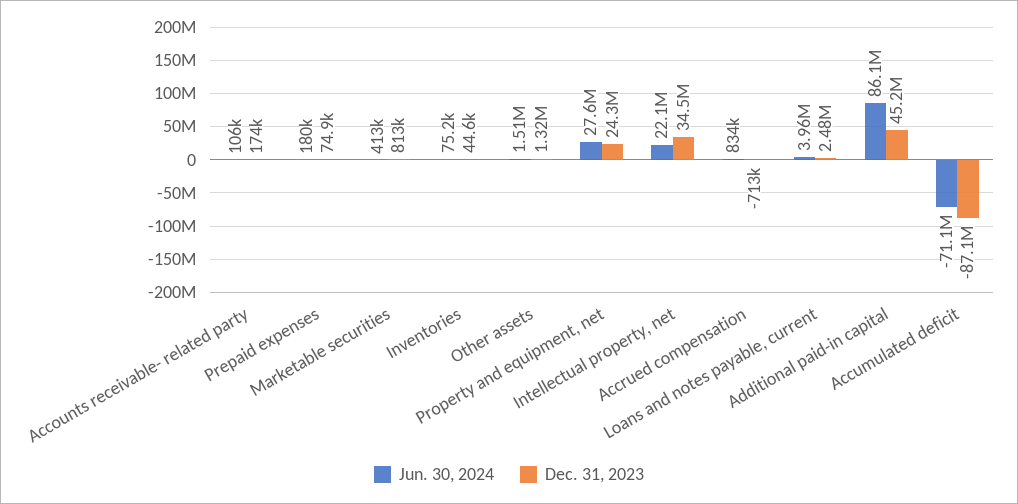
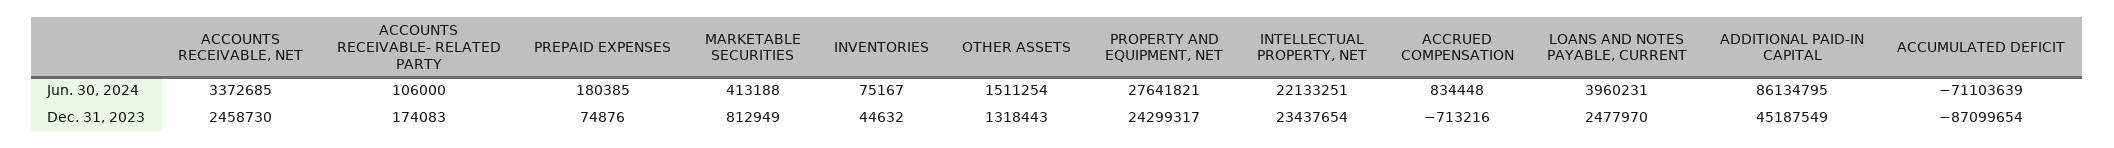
Dec. 31, 2023, Intellectual property, net: 34500000 -> 23437654
Jun. 30, 2024, ACCOUNTS RECEIVABLE, NET: none -> 3372685
Dec. 31, 2023, ACCOUNTS RECEIVABLE, NET: none -> 2458730

